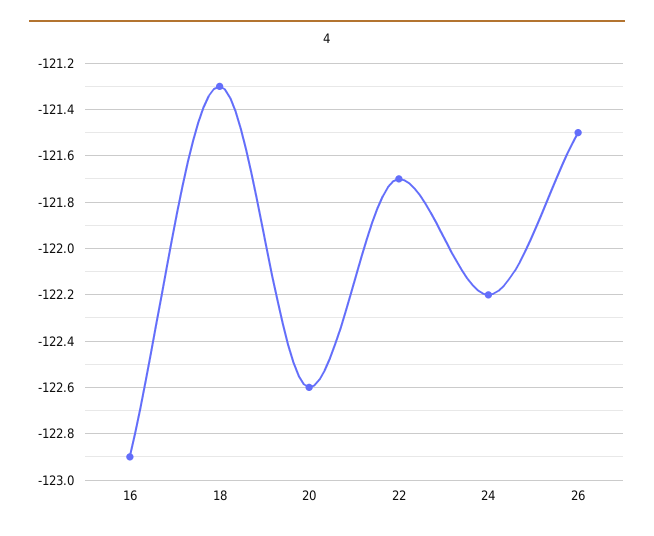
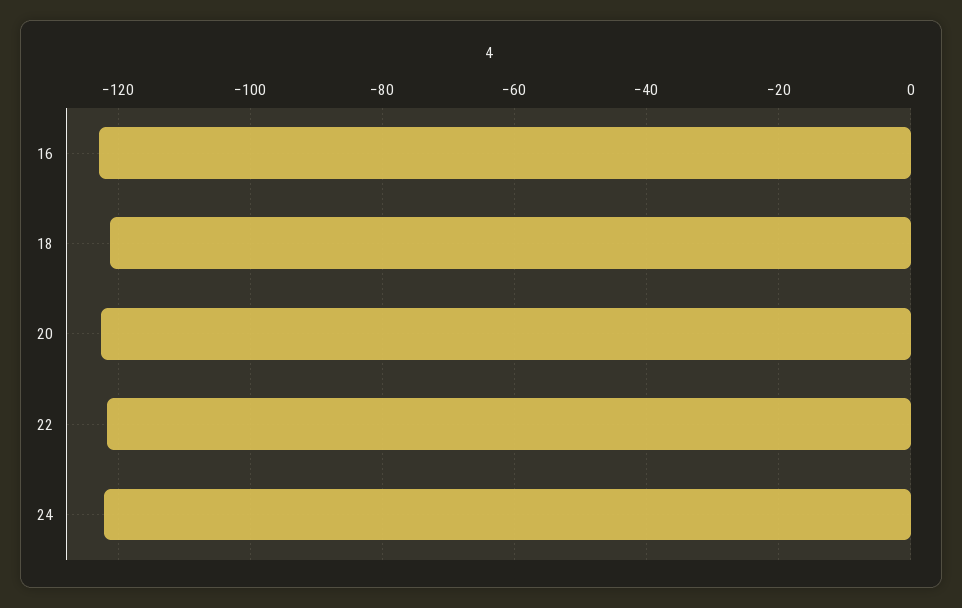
26: -121.5 -> none

